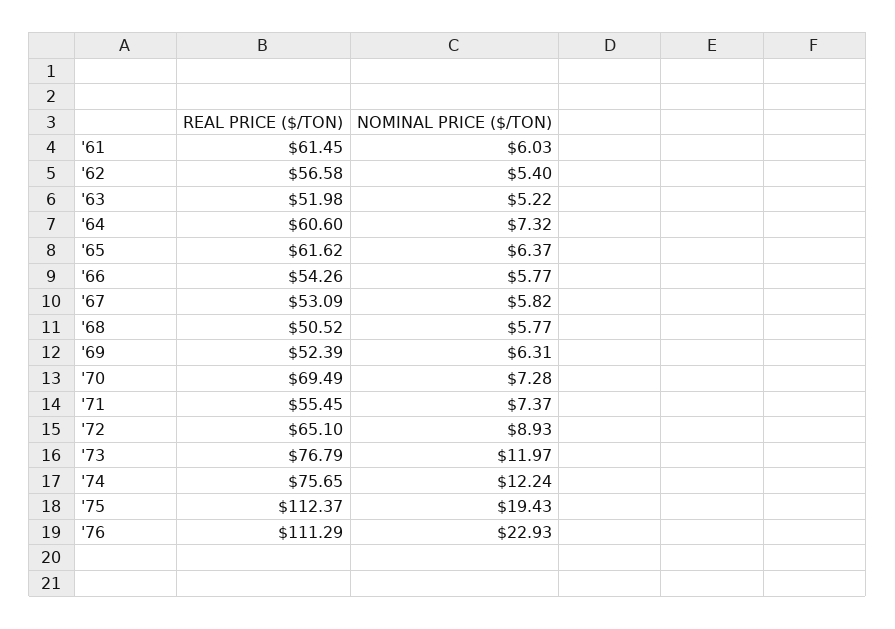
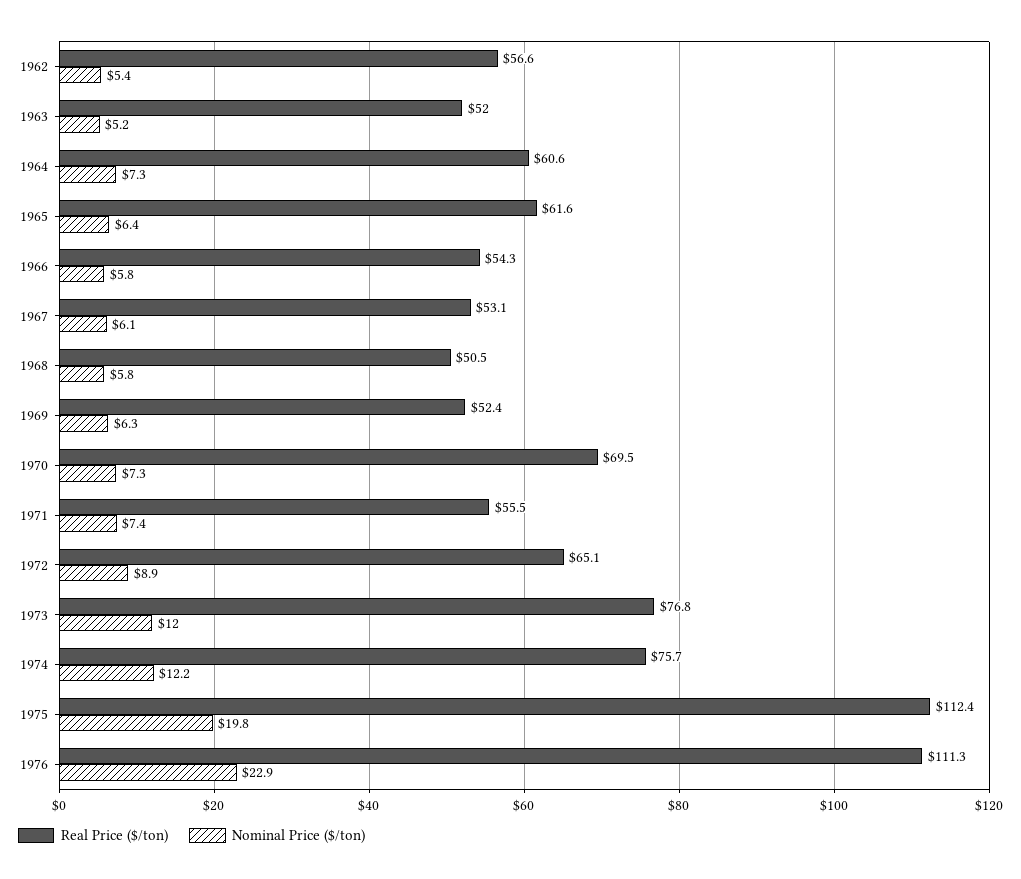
REAL PRICE ($/TON), '61: 61.45 -> none
NOMINAL PRICE ($/TON), '61: 6.03 -> none
NOMINAL PRICE ($/TON), '67: 5.82 -> 6.1
NOMINAL PRICE ($/TON), '75: 19.43 -> 19.8

